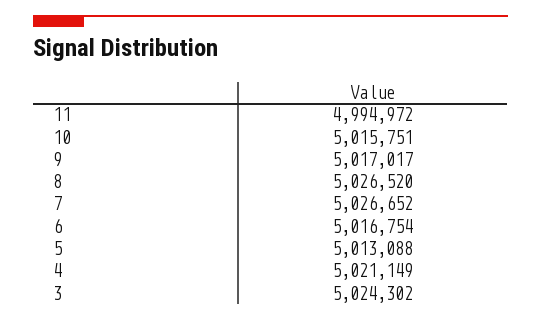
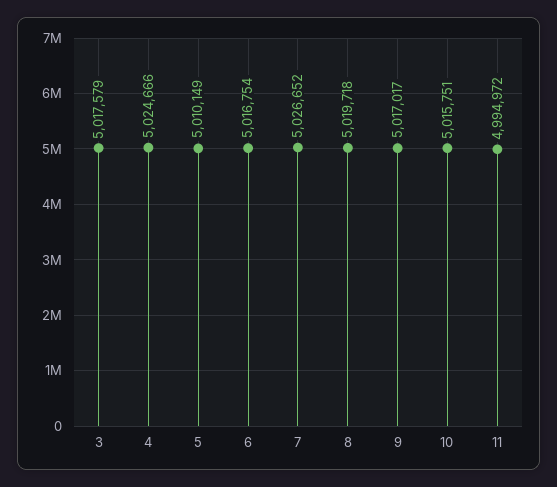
8: 5026520 -> 5019718
5: 5013088 -> 5010149
4: 5021149 -> 5024666
3: 5024302 -> 5017579

